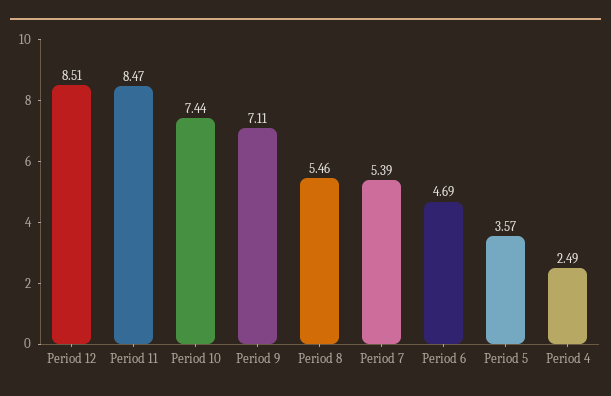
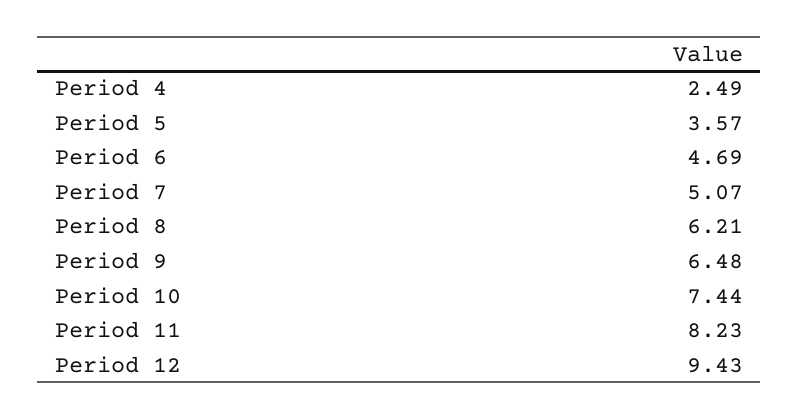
Period 12: 8.51 -> 9.43
Period 11: 8.47 -> 8.23
Period 9: 7.11 -> 6.48
Period 8: 5.46 -> 6.21
Period 7: 5.39 -> 5.07

